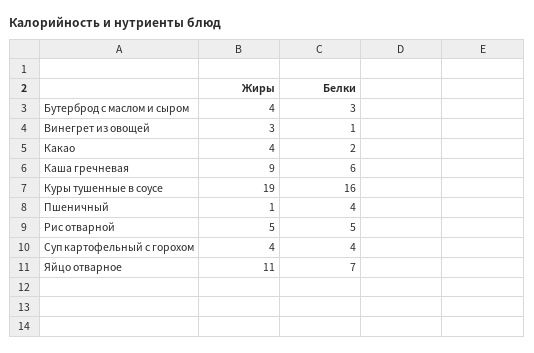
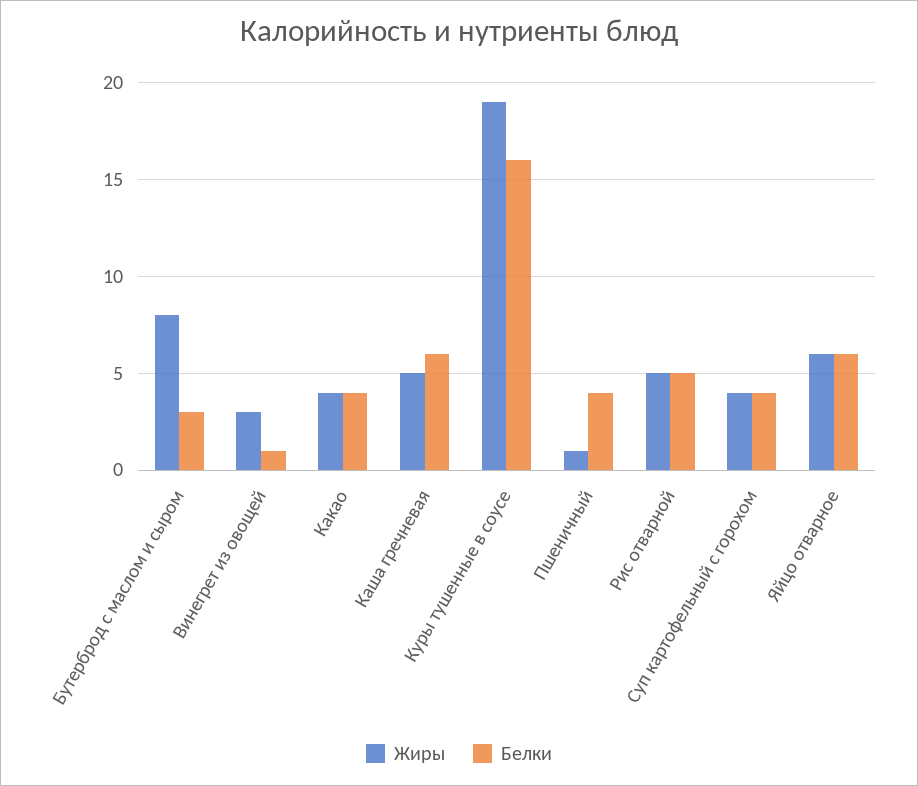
Жиры, Бутерброд с маслом и сыром: 4 -> 8
Белки, Какао: 2 -> 4
Жиры, Каша гречневая: 9 -> 5
Жиры, Яйцо отварное: 11 -> 6
Белки, Яйцо отварное: 7 -> 6

